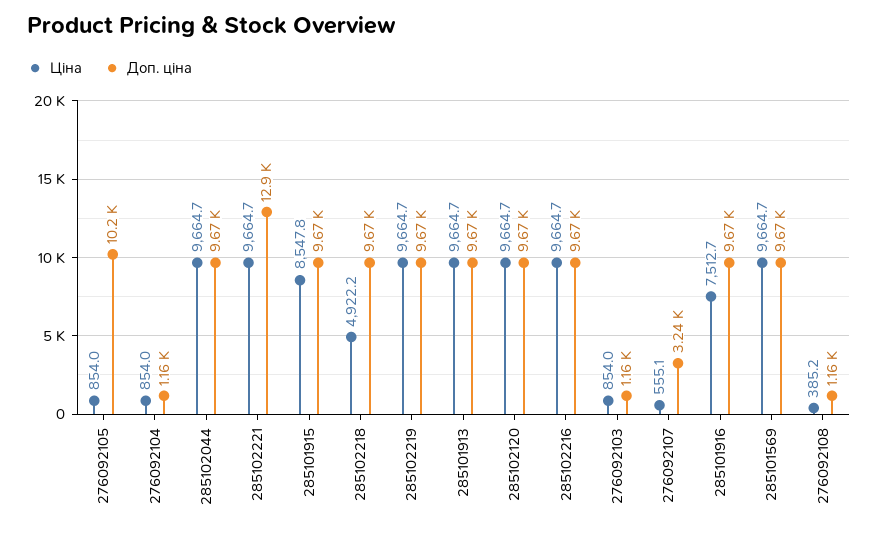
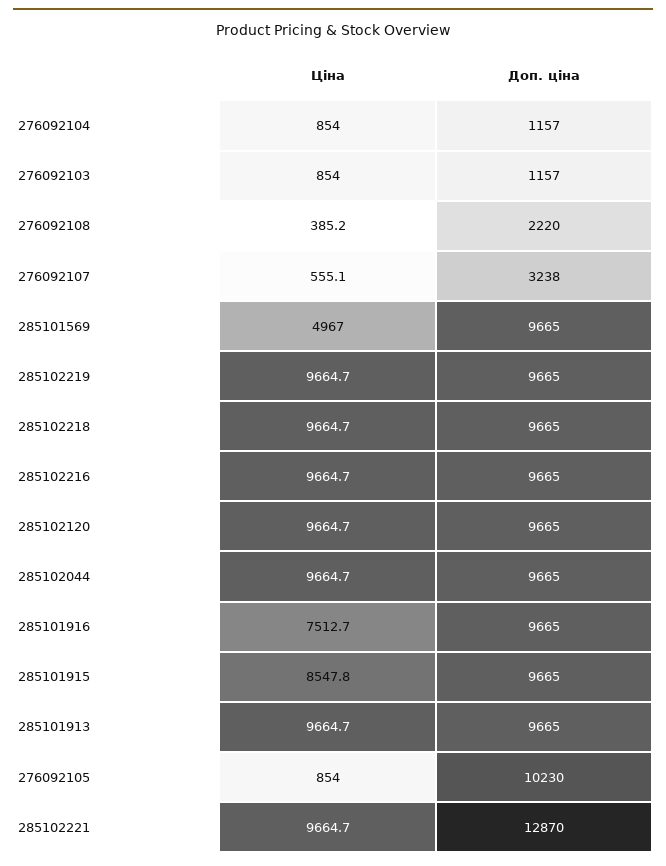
Ціна, 285102218: 4922.2 -> 9664.7
Ціна, 285101569: 9664.7 -> 4967
Доп. ціна, 276092108: 1160 -> 2220

